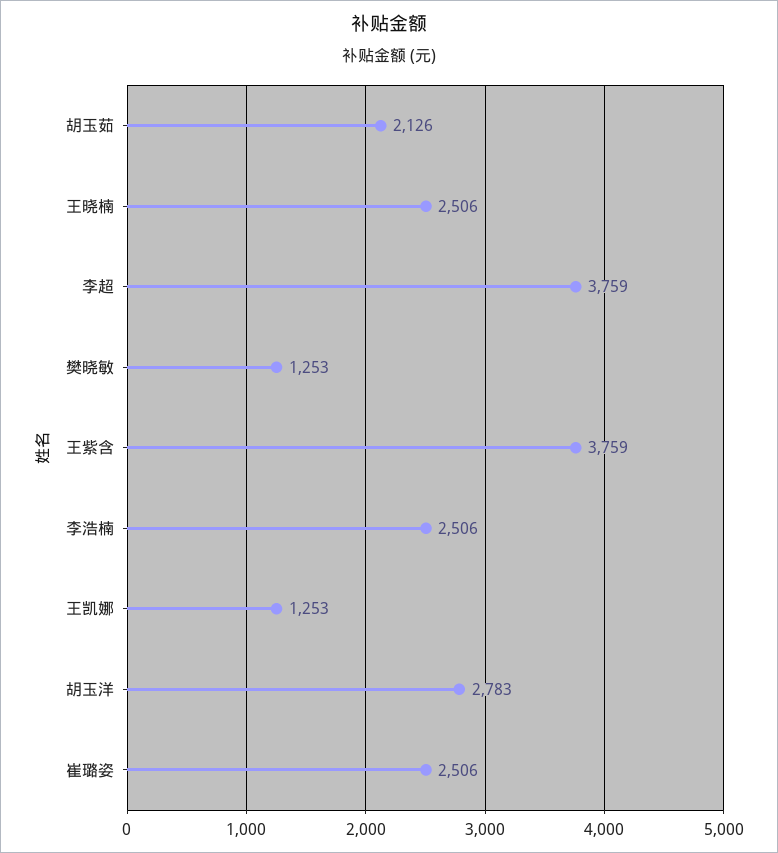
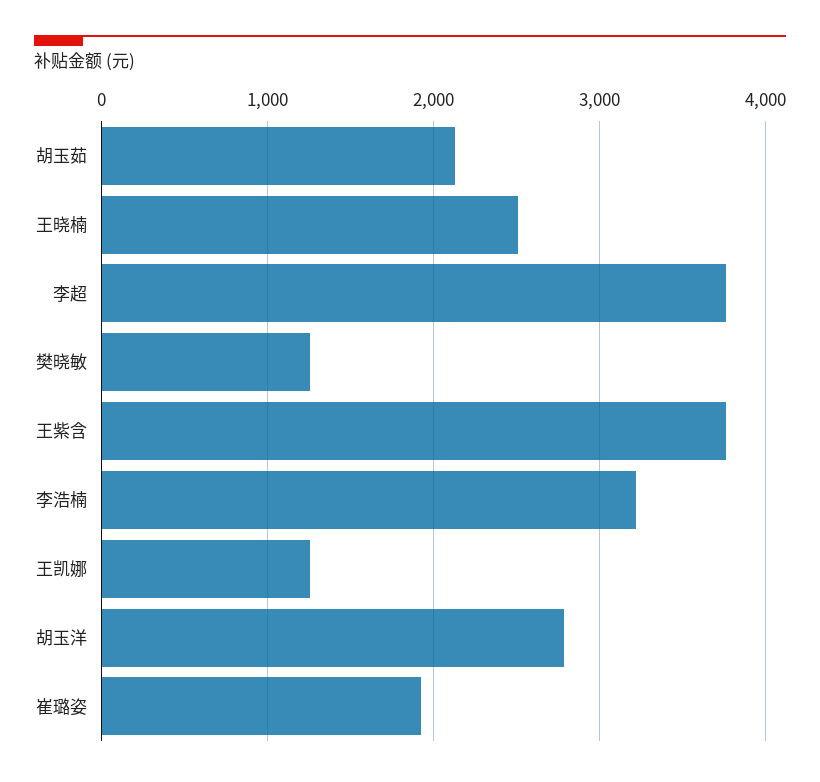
李浩楠: 2506 -> 3200
崔璐姿: 2506 -> 1900

